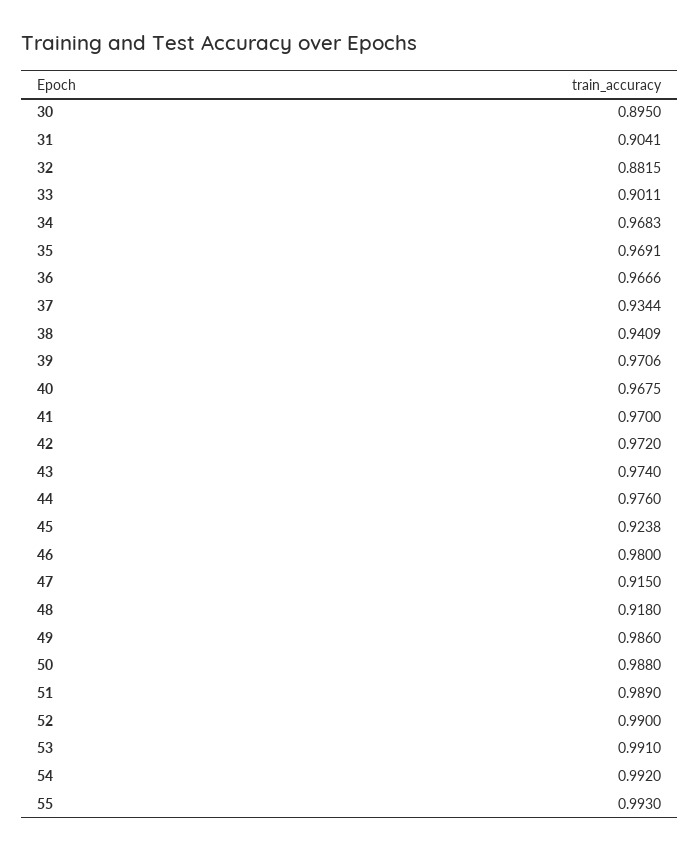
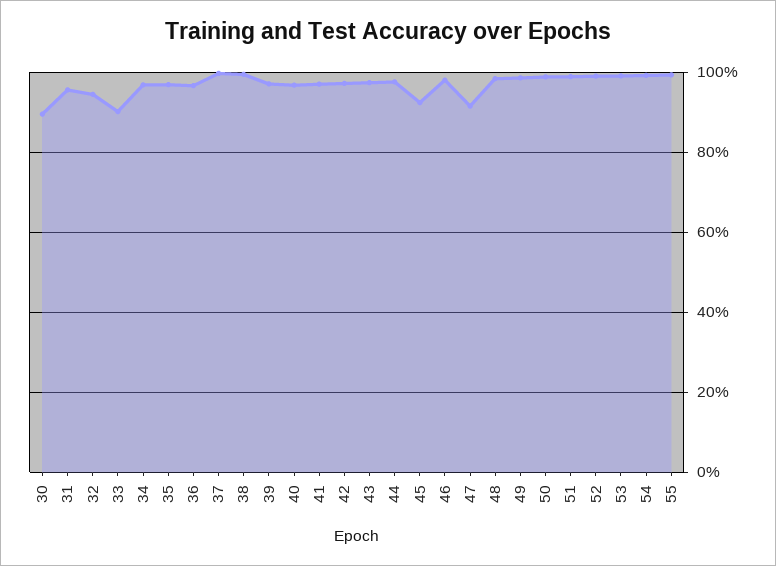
31: 0.9041 -> 0.96
32: 0.8815 -> 0.94
37: 0.9344 -> 1
38: 0.9409 -> 1
48: 0.918 -> 0.98

